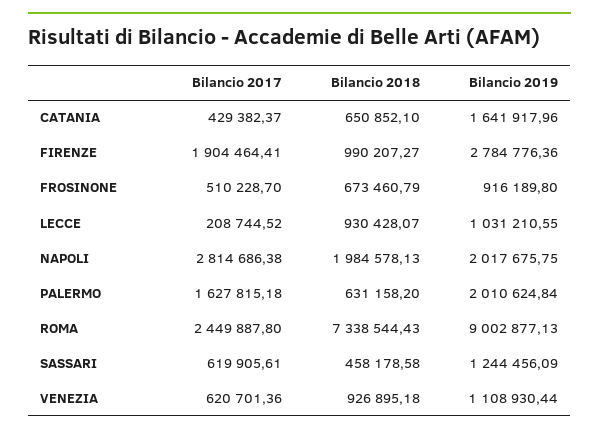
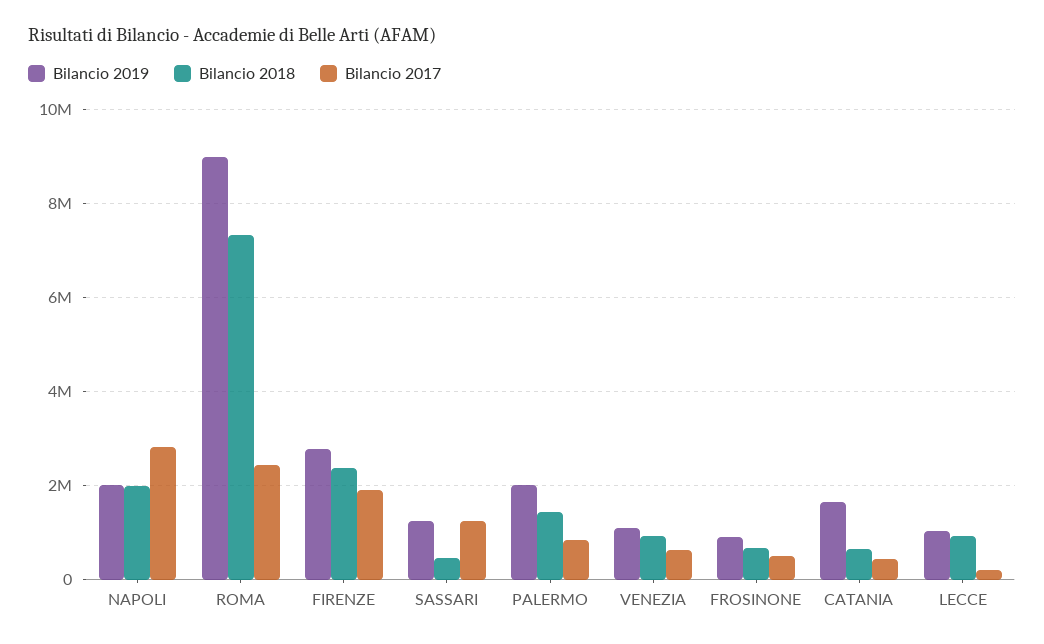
Bilancio 2018, FIRENZE: 990207.27 -> 2400000
Bilancio 2017, PALERMO: 1627815.18 -> 800000
Bilancio 2018, PALERMO: 631158.2 -> 1400000
Bilancio 2017, SASSARI: 619905.61 -> 1200000

